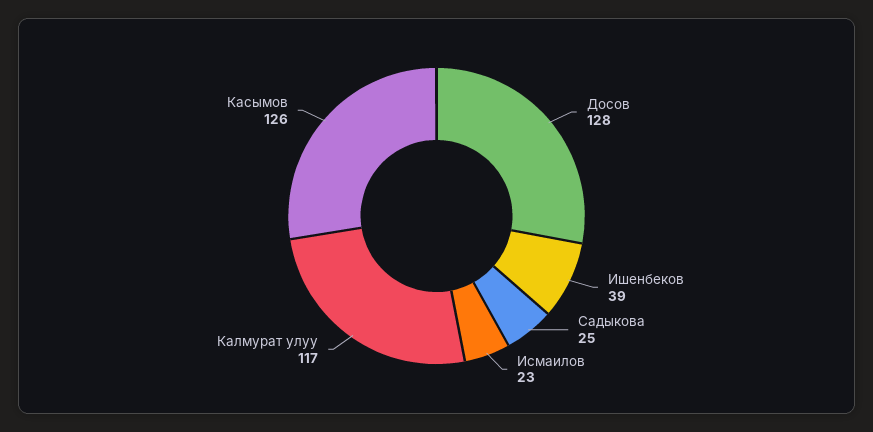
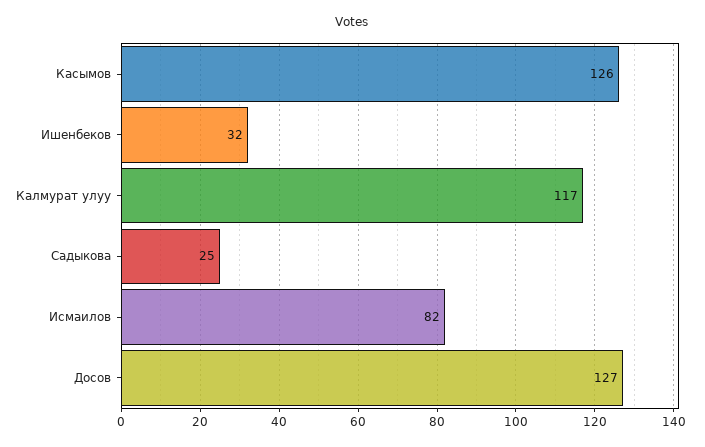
Досов: 128 -> 127
Ишенбеков: 39 -> 32
Исмаилов: 23 -> 82

